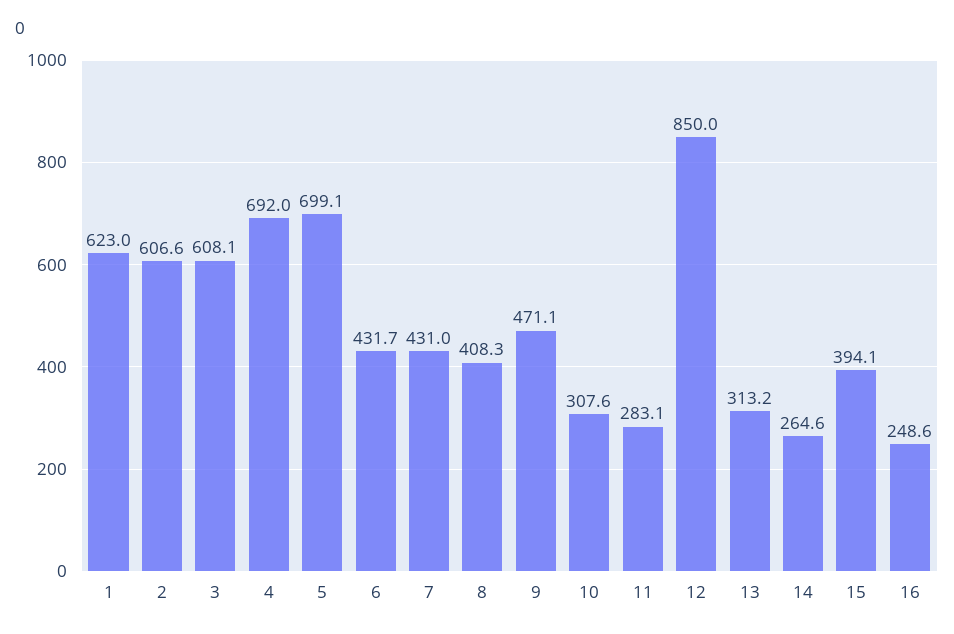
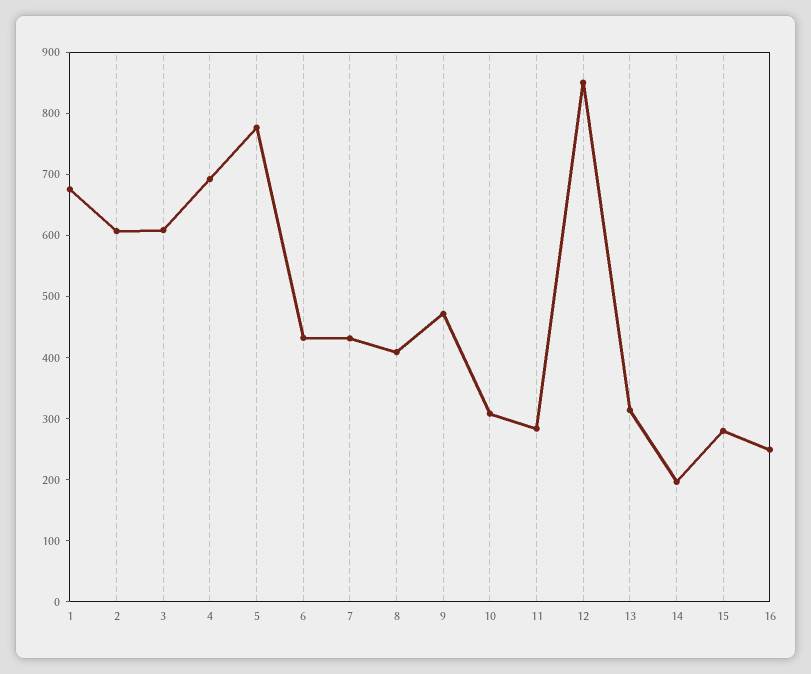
1: 623 -> 680
5: 699.1 -> 780
14: 264.6 -> 200
15: 394.1 -> 280

